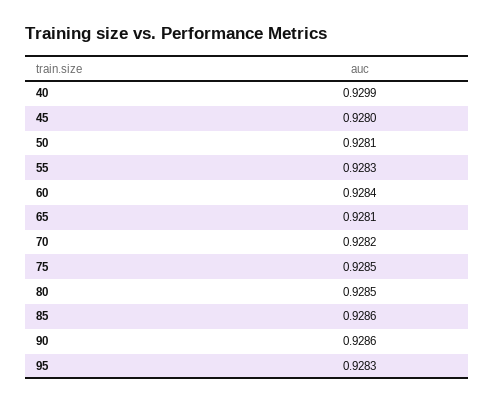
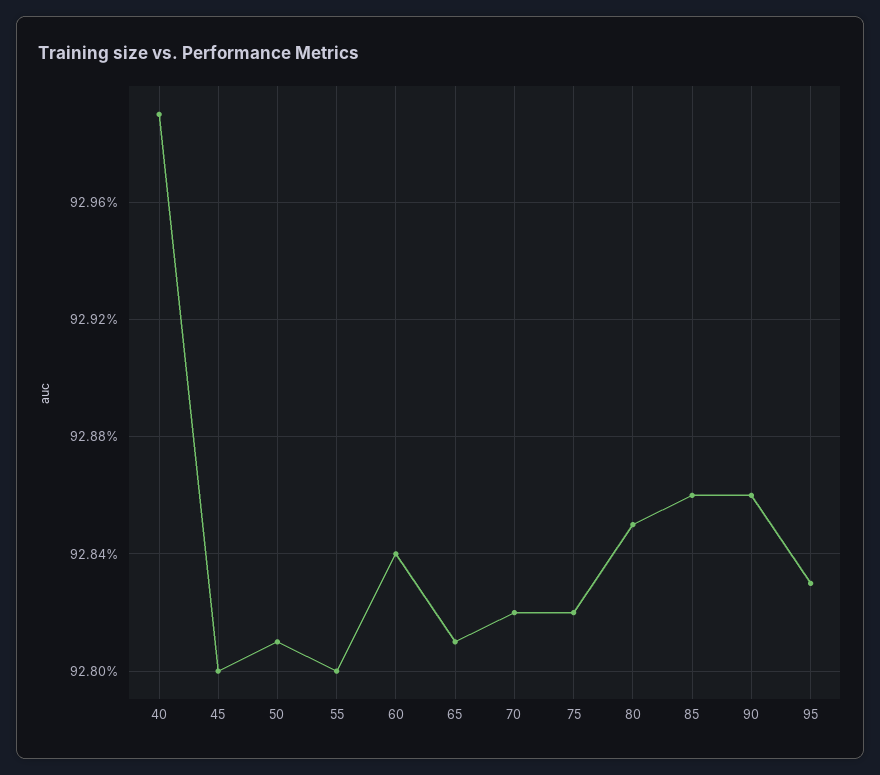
55: 0.9283 -> 0.928
75: 0.9285 -> 0.9282

